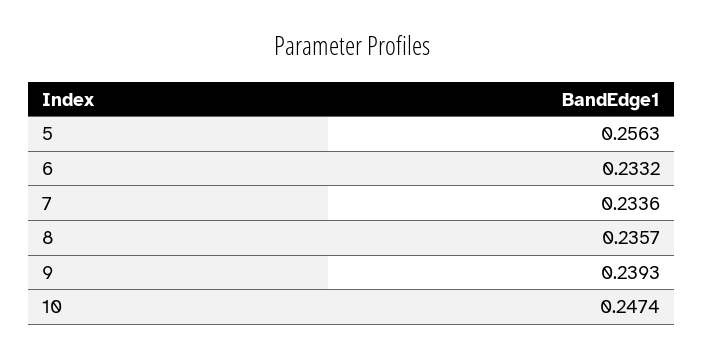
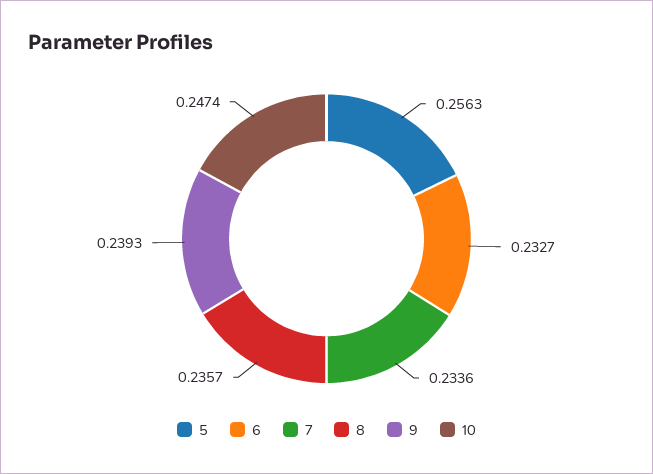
6: 0.2332 -> 0.2327

